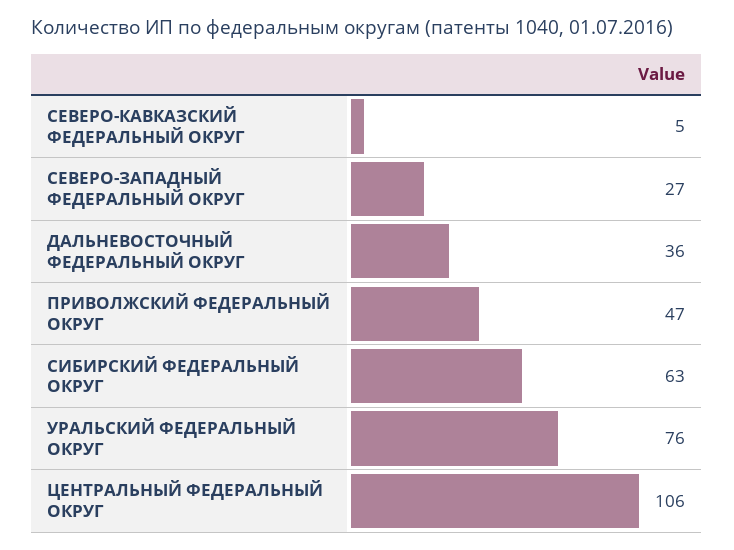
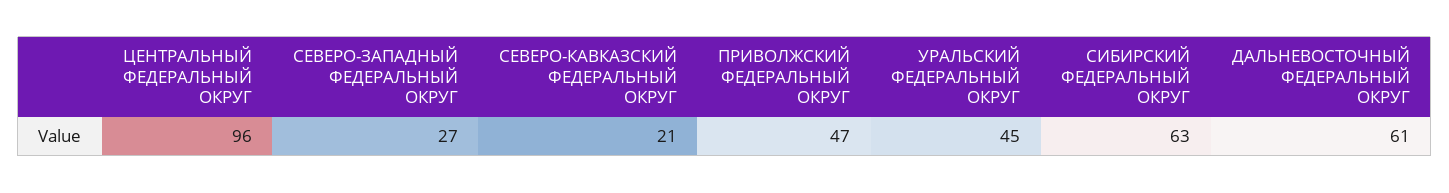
СЕВЕРО-КАВКАЗСКИЙ ФЕДЕРАЛЬНЫЙ ОКРУГ: 5 -> 21
ДАЛЬНЕВОСТОЧНЫЙ ФЕДЕРАЛЬНЫЙ ОКРУГ: 36 -> 61
УРАЛЬСКИЙ ФЕДЕРАЛЬНЫЙ ОКРУГ: 76 -> 45
ЦЕНТРАЛЬНЫЙ ФЕДЕРАЛЬНЫЙ ОКРУГ: 106 -> 96

